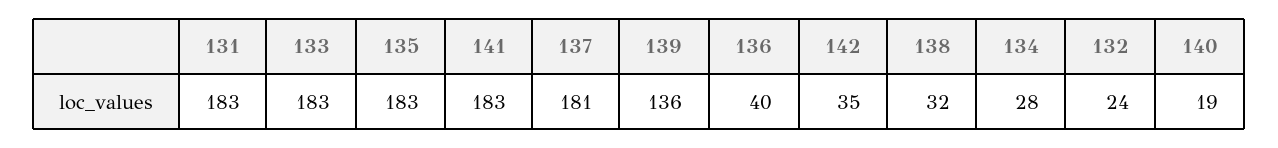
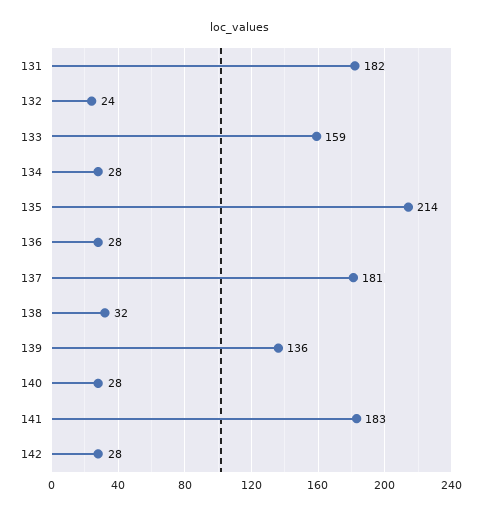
131: 183 -> 182
133: 183 -> 159
135: 183 -> 214
136: 40 -> 28
142: 35 -> 28
140: 19 -> 28

